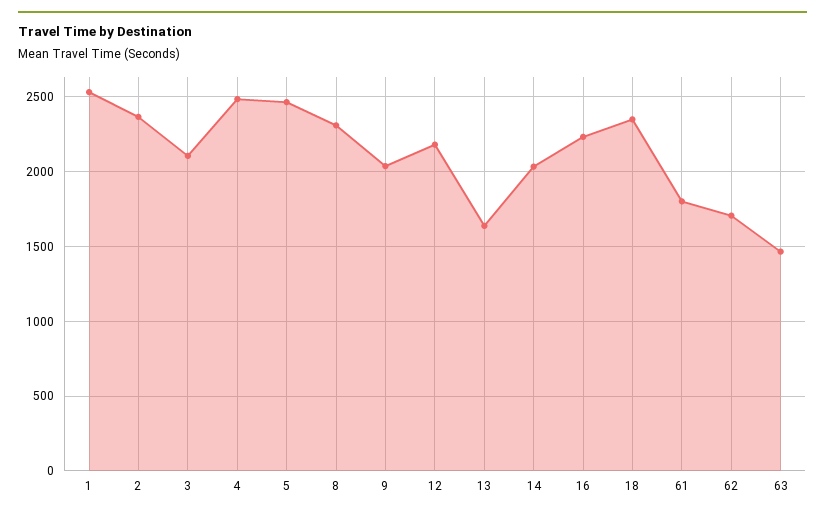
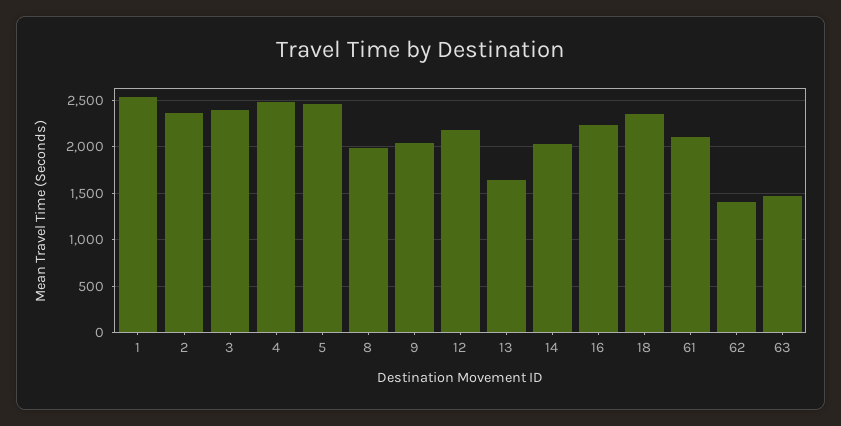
3: 2100 -> 2400
8: 2300 -> 2000
61: 1800 -> 2100
62: 1700 -> 1400

